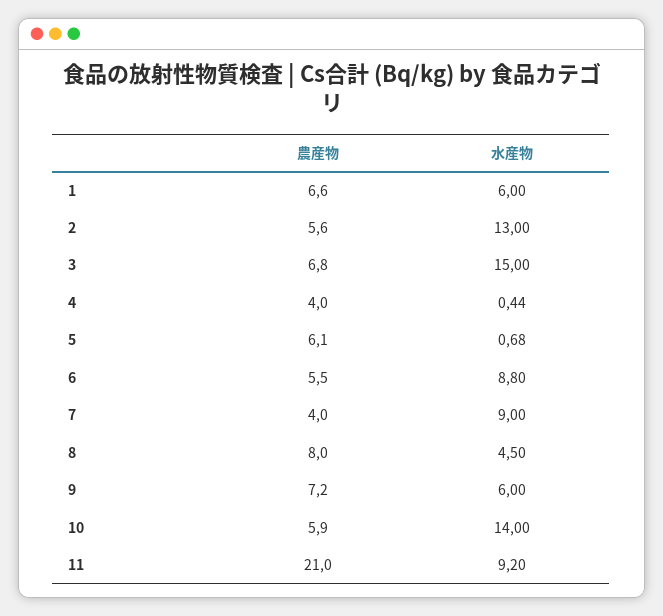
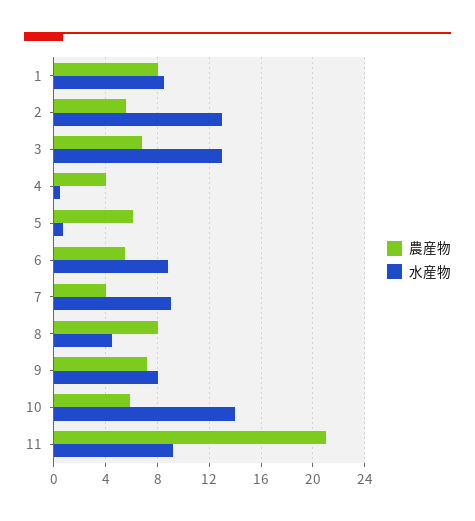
農産物, 1: 6.6 -> 8
水産物, 1: 6 -> 8.5
水産物, 3: 15 -> 13
水産物, 9: 6 -> 8

